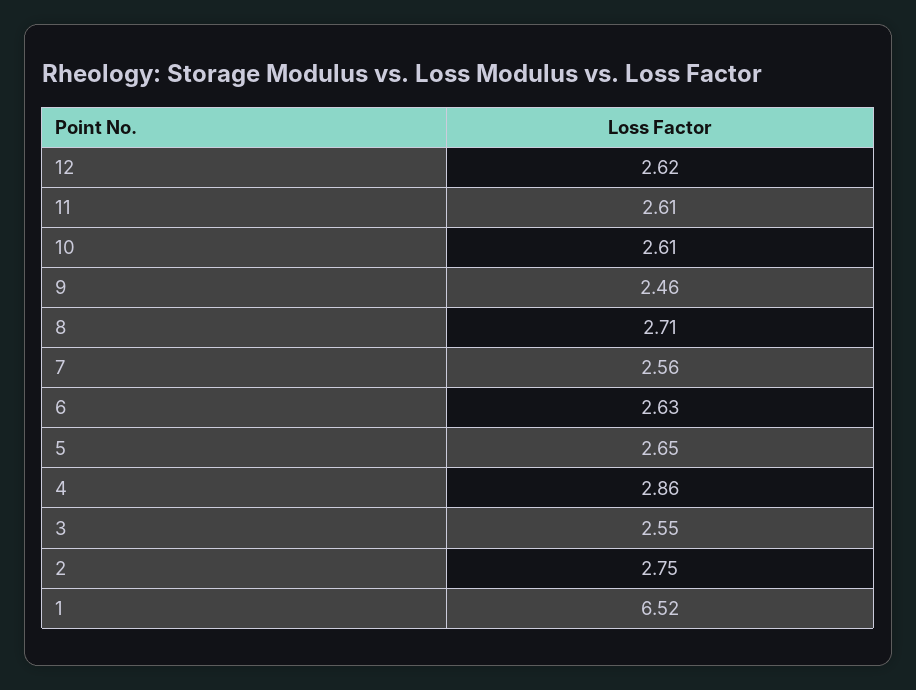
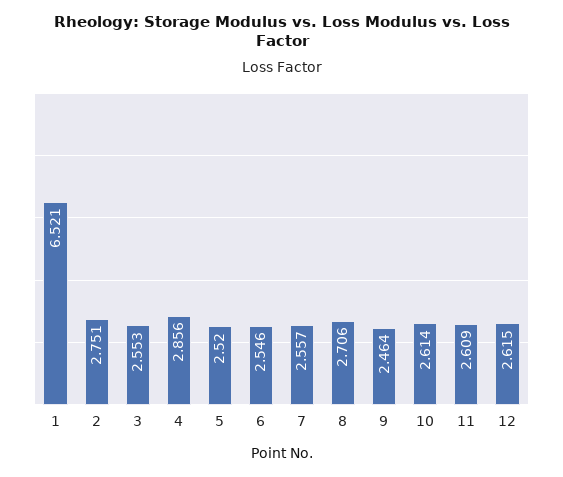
6: 2.63 -> 2.546
5: 2.65 -> 2.52

